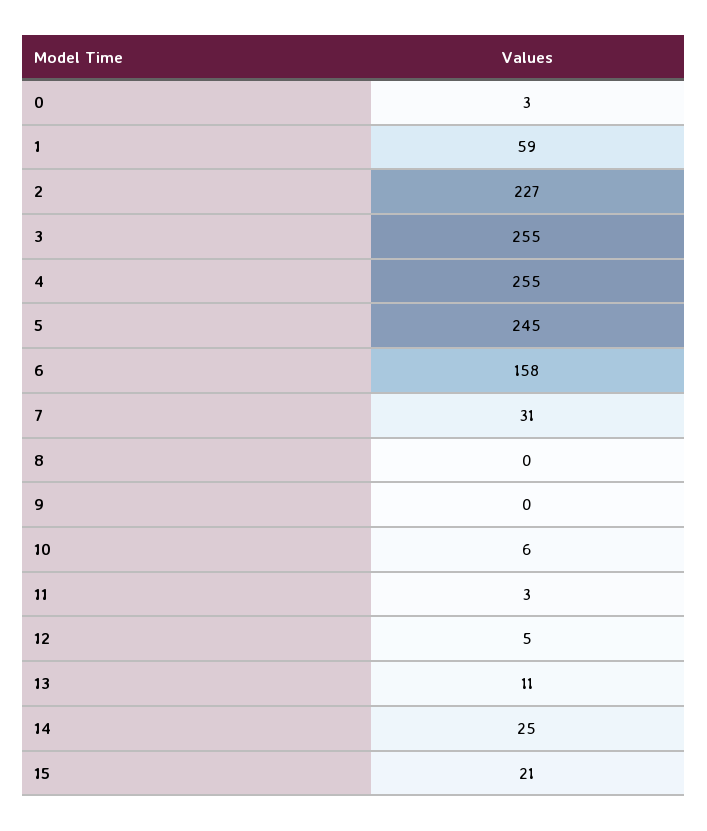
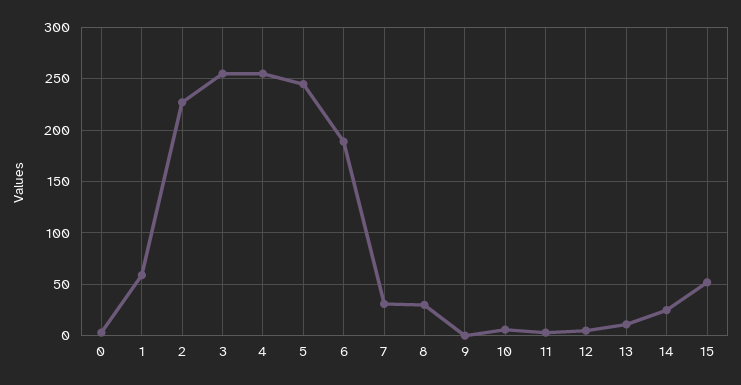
6: 158 -> 190
8: 0 -> 30
15: 21 -> 50

